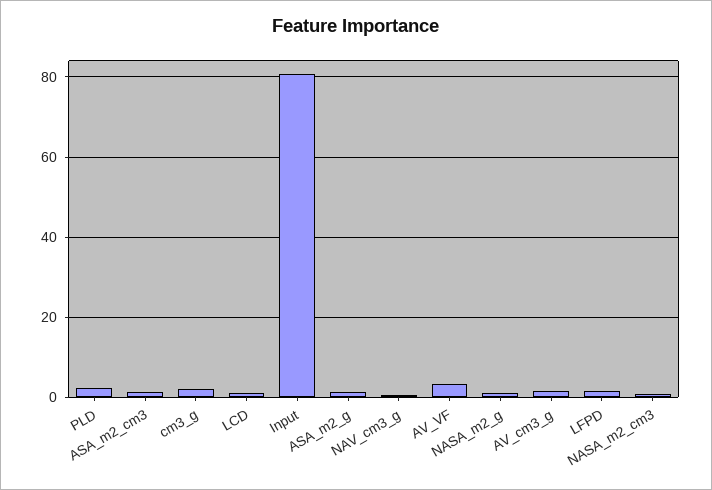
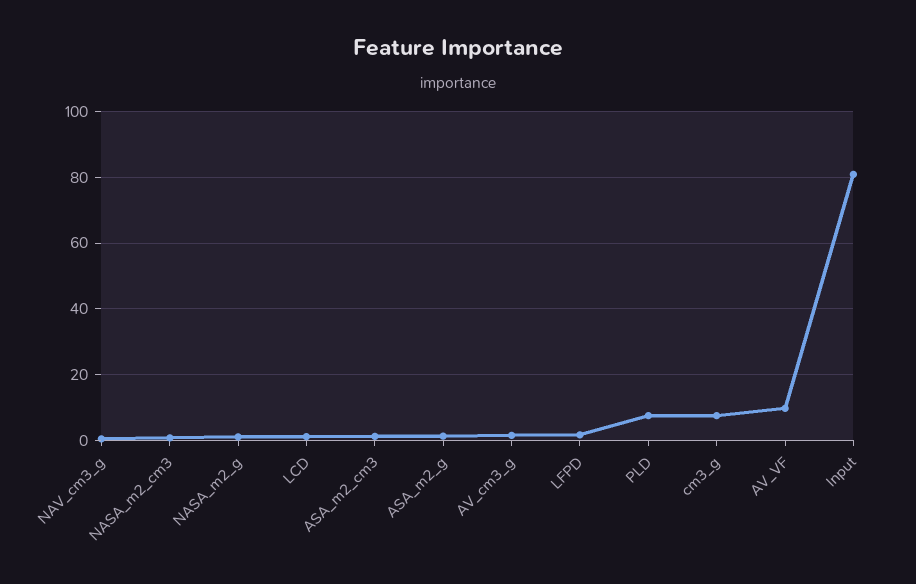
PLD: 2 -> 8
cm3_g: 2 -> 8
AV_VF: 4 -> 10

